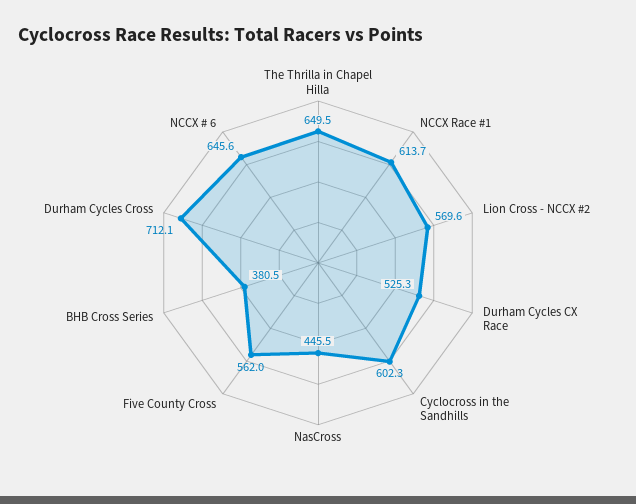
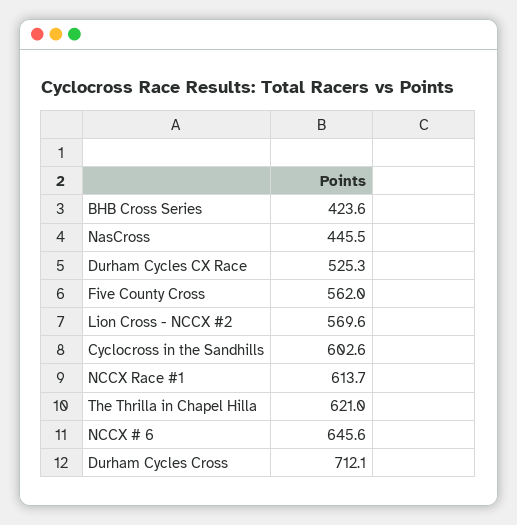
The Thrilla in Chapel Hilla: 649.5 -> 621
Cyclocross in the Sandhills: 602.3 -> 602.6
BHB Cross Series: 380.5 -> 423.6

